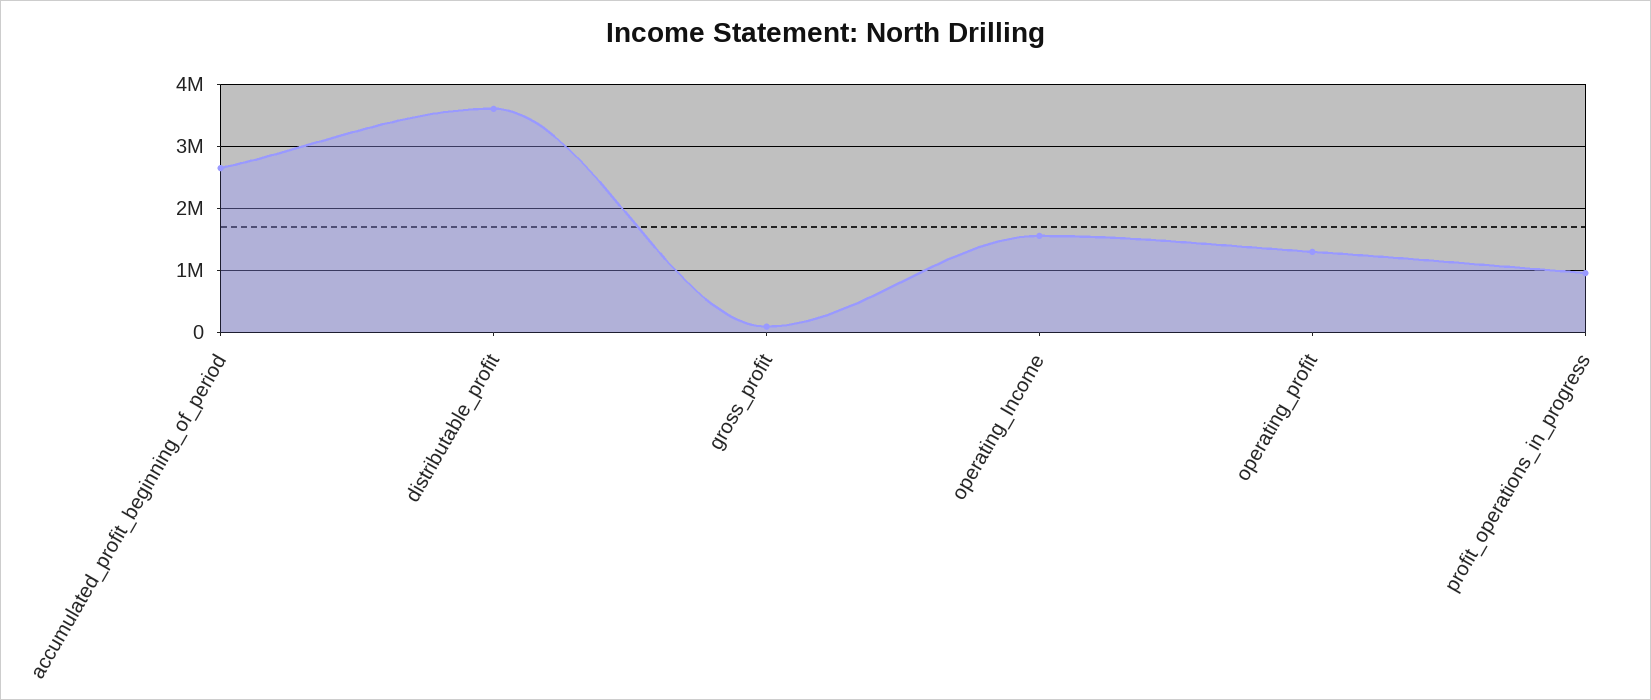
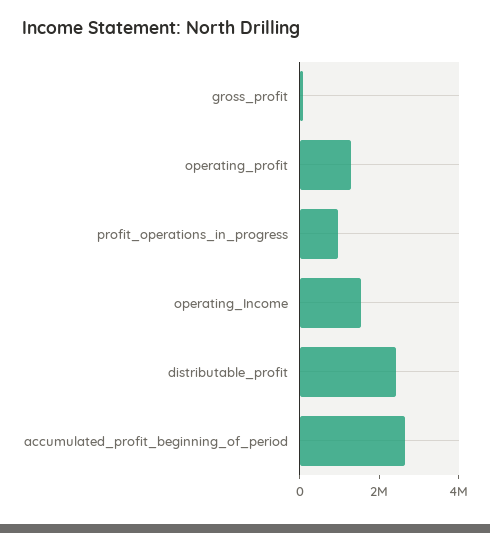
distributable_profit: 3600000 -> 2500000

